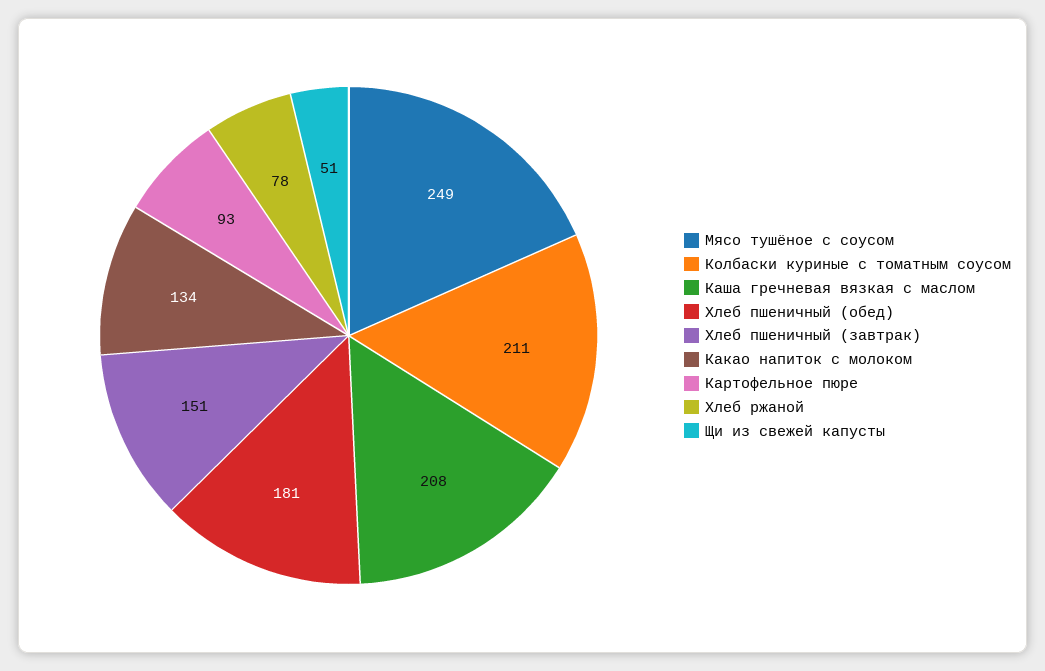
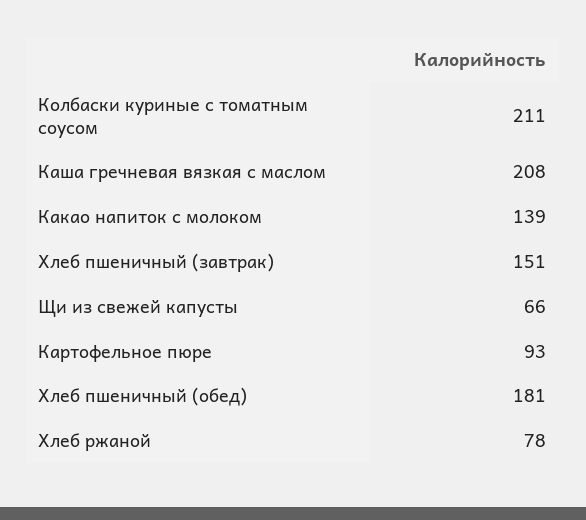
Мясо тушёное с соусом: 249 -> none
Какао напиток с молоком: 134 -> 139
Щи из свежей капусты: 51 -> 66

